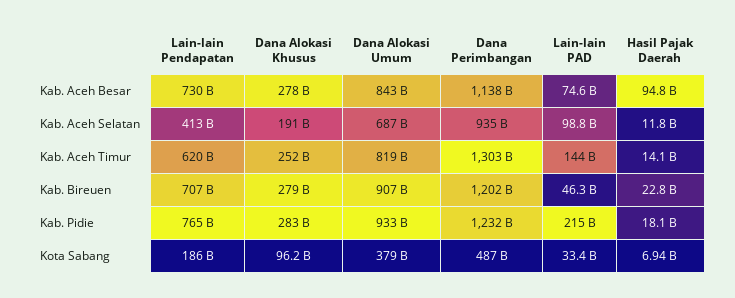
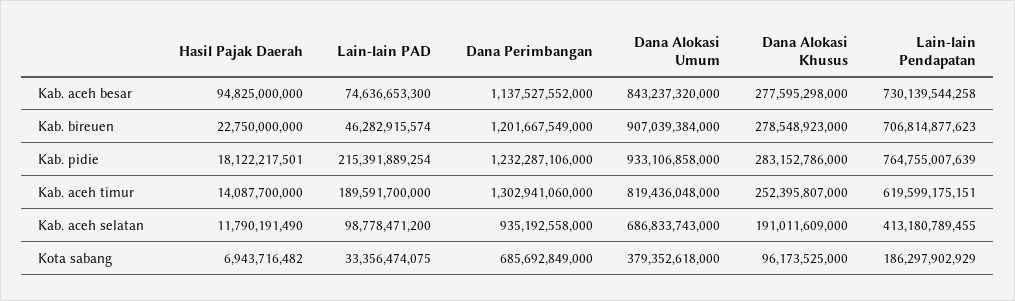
Lain-lain PAD, Kab. Aceh Timur: 144000000000 -> 189591700000
Dana Perimbangan, Kota Sabang: 487000000000 -> 685692849000

